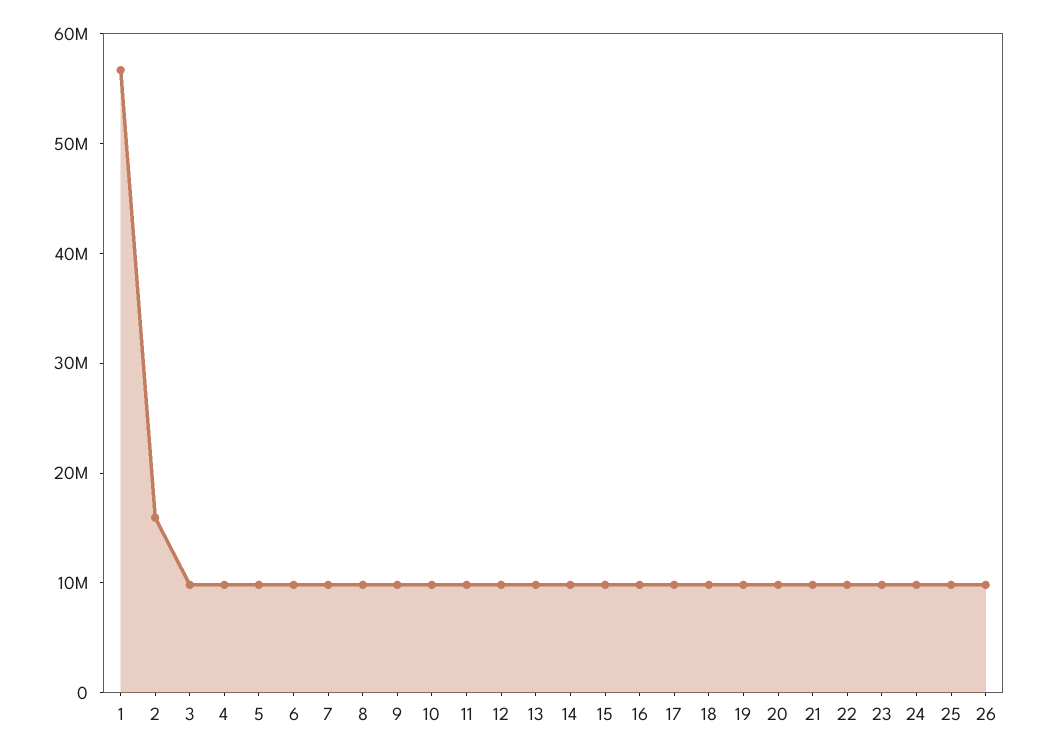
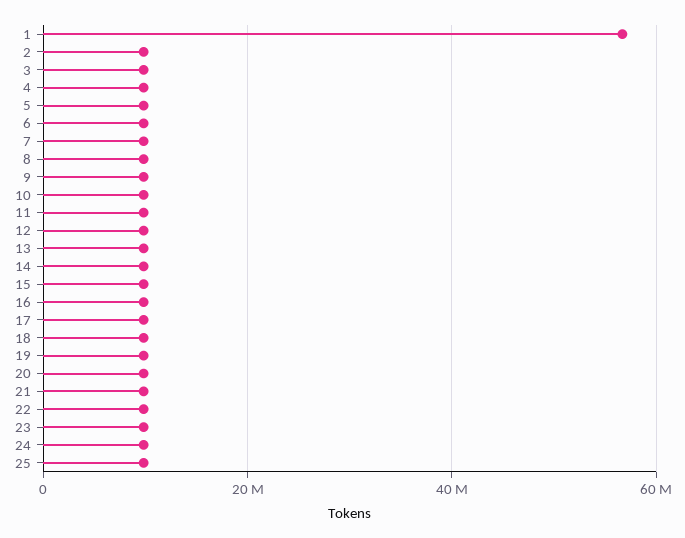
2: 16000000 -> 10000000
26: 10000000 -> none

